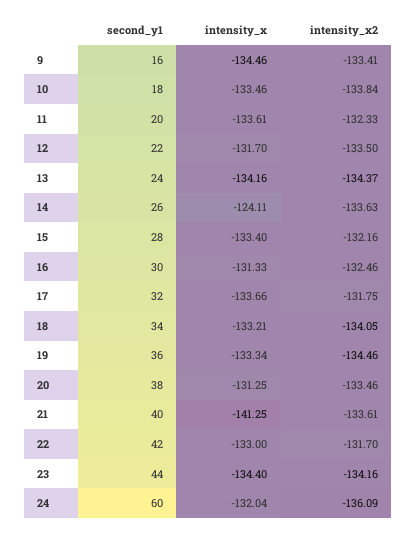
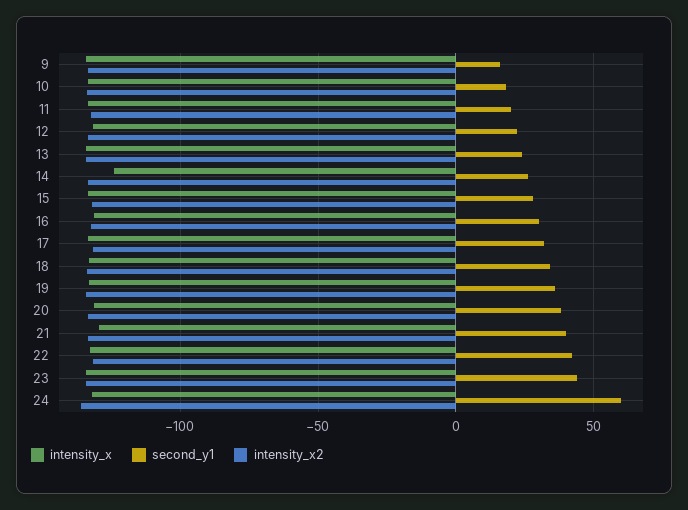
intensity_x, 21: -141.25 -> -130

